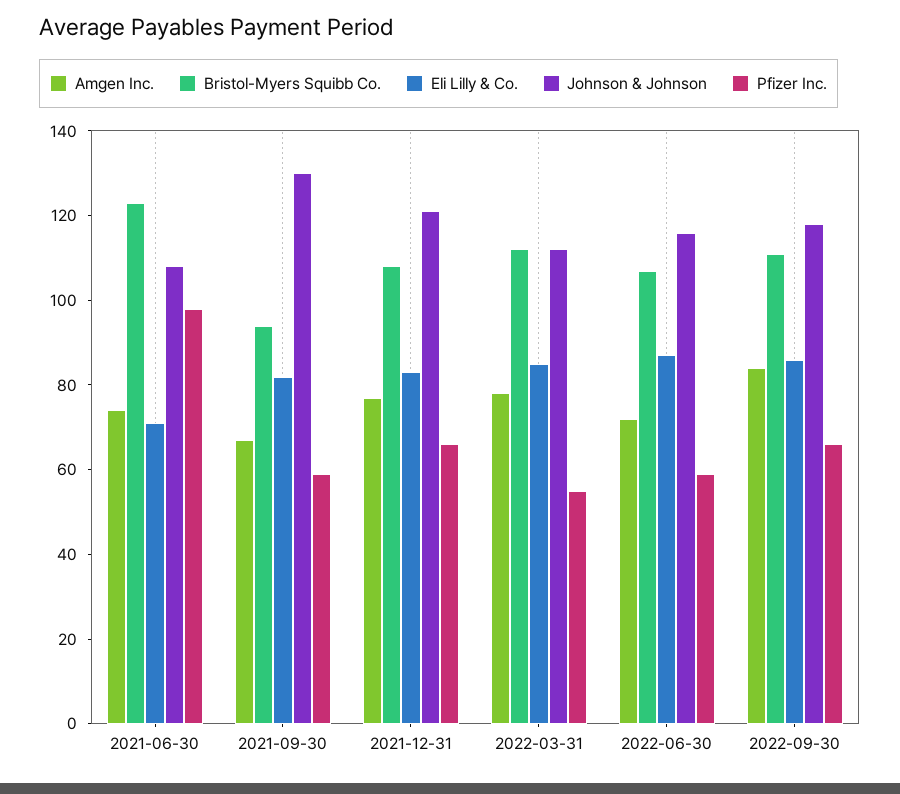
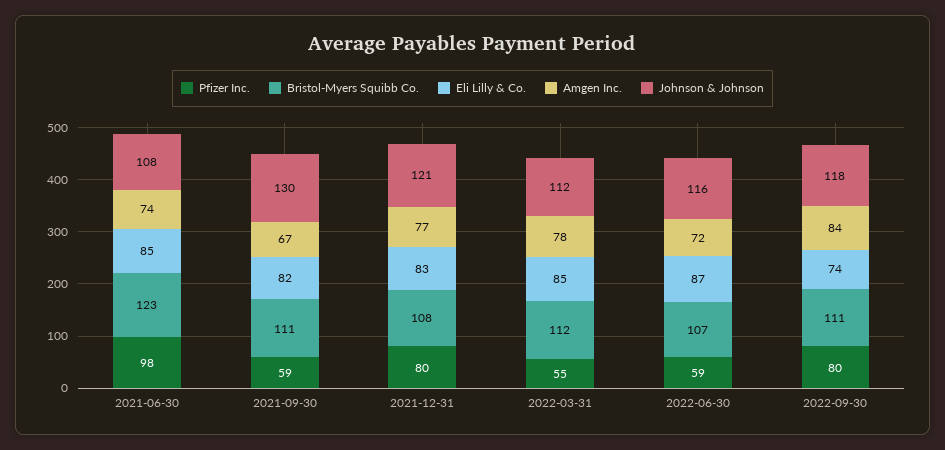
Eli Lilly & Co., 2021-06-30: 70 -> 85
Bristol-Myers Squibb Co., 2021-09-30: 95 -> 111
Pfizer Inc., 2021-12-31: 65 -> 80
Eli Lilly & Co., 2022-09-30: 85 -> 74
Pfizer Inc., 2022-09-30: 65 -> 80

